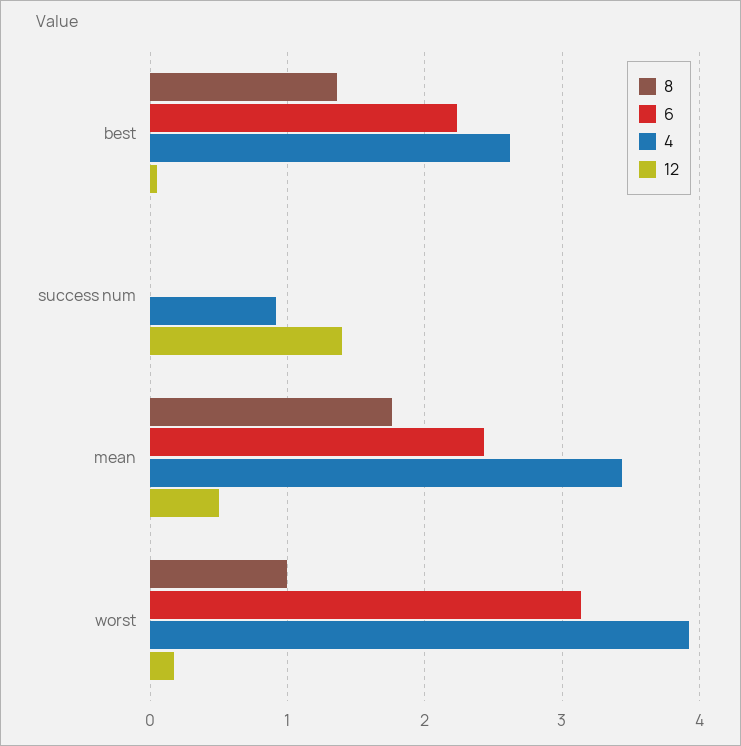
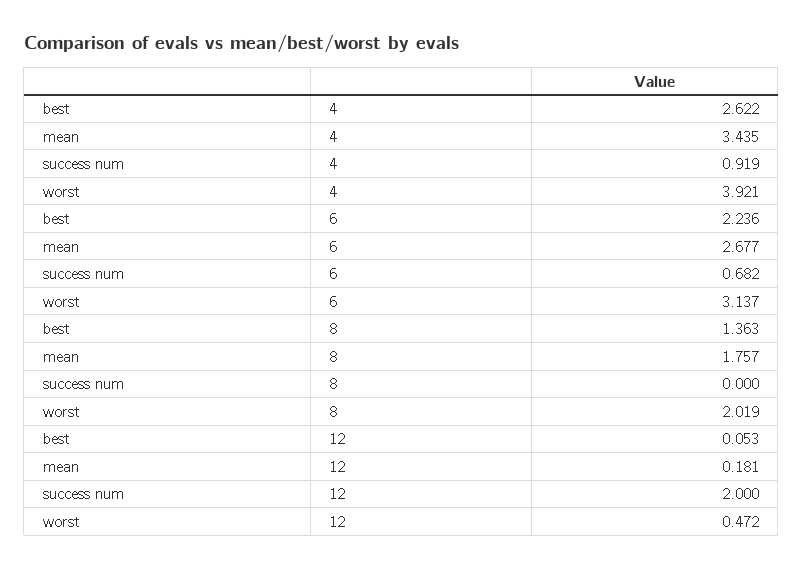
6, success num: 0 -> 0.682
12, success num: 1.4 -> 2
6, mean: 2.4 -> 2.677
12, mean: 0.5 -> 0.181
8, worst: 1 -> 2.019
12, worst: 0.2 -> 0.472

